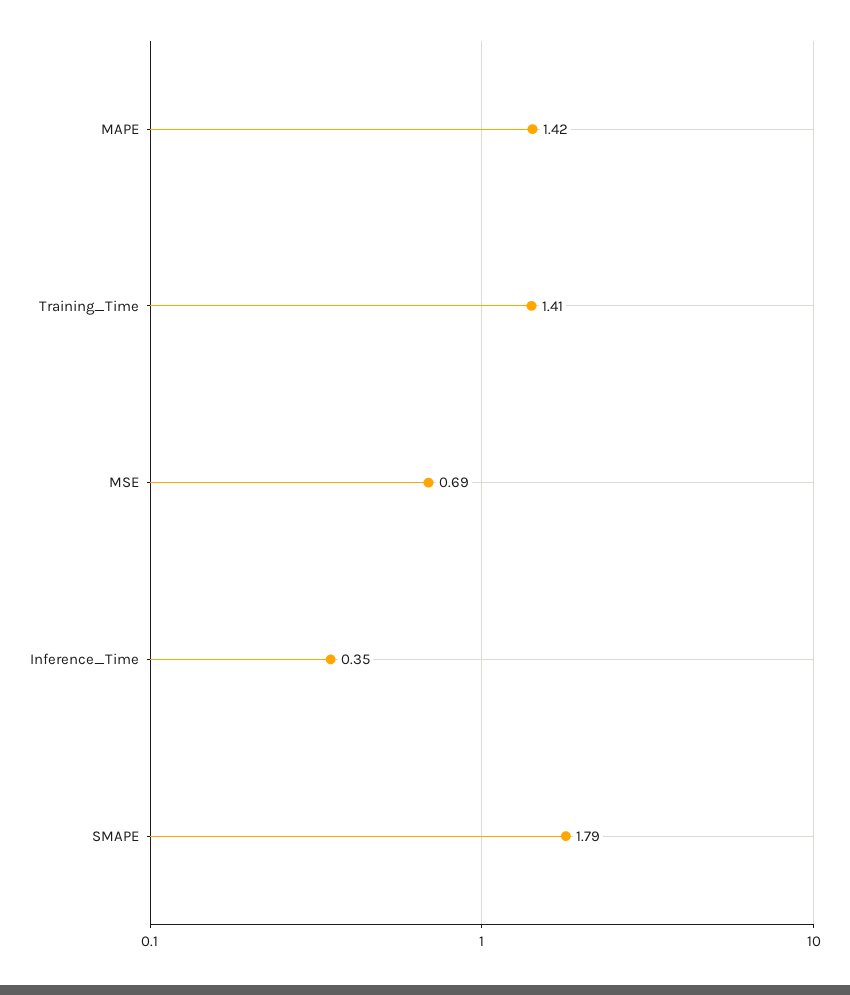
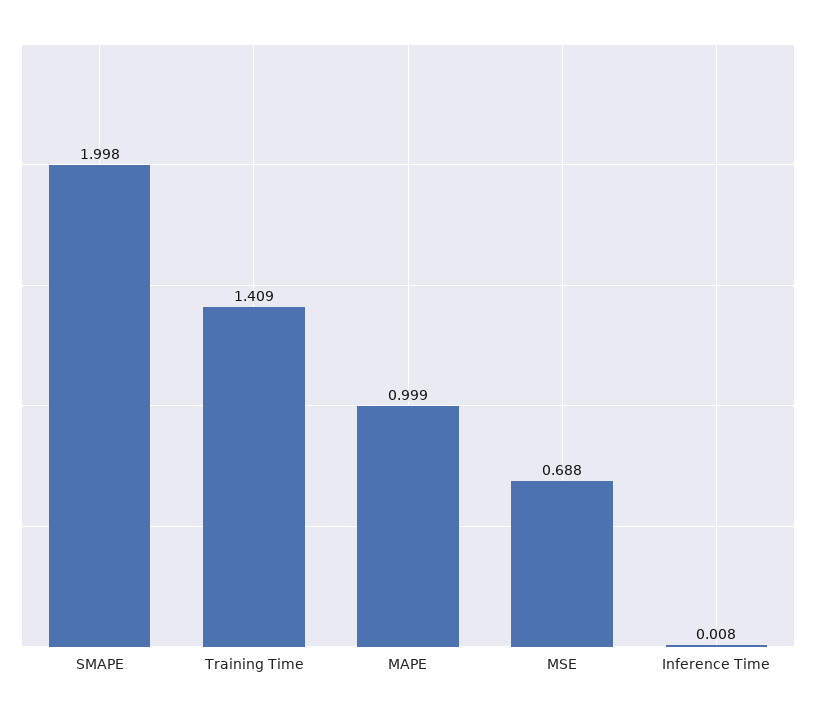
MAPE: 1.42 -> 0.999
Inference_Time: 0.35 -> 0.008
SMAPE: 1.79 -> 1.998

